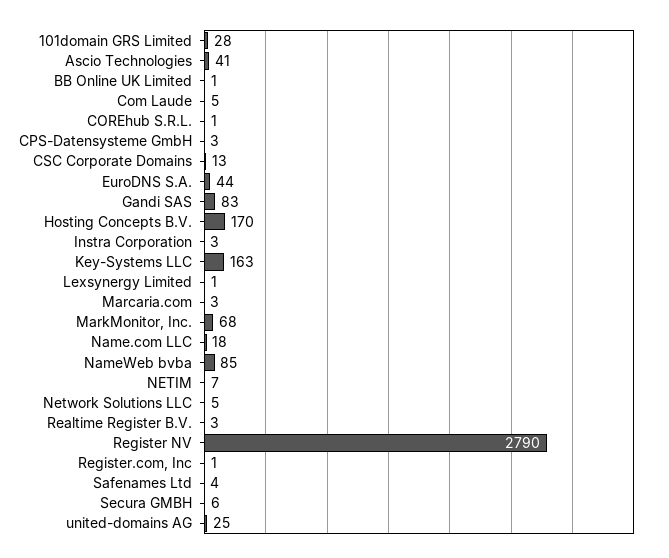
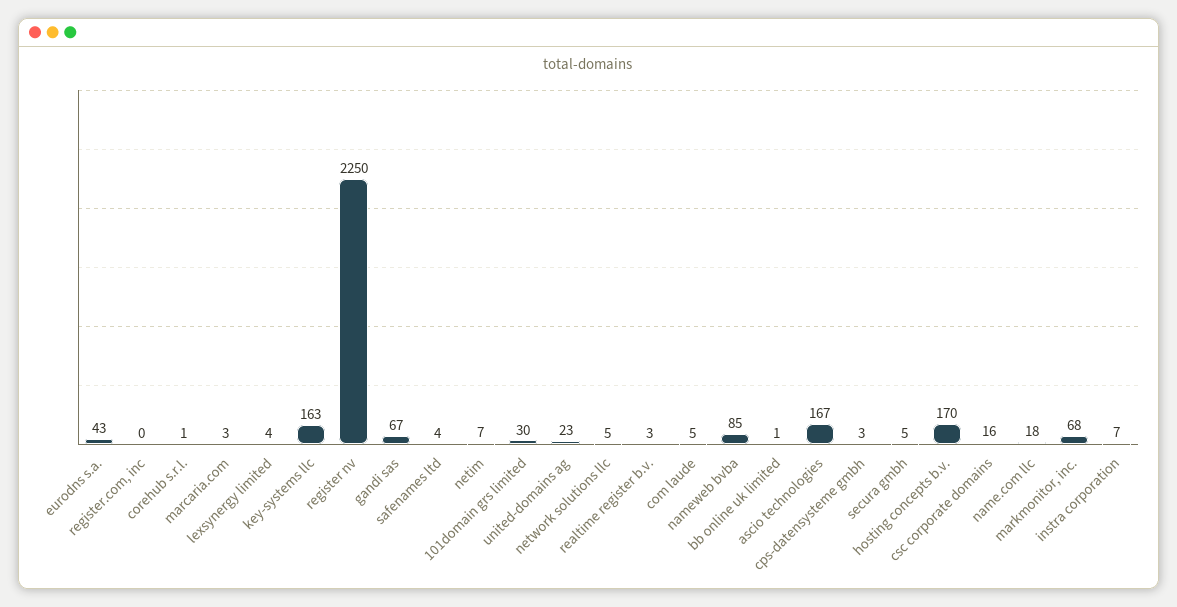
101domain GRS Limited: 28 -> 30
Ascio Technologies: 41 -> 167
CSC Corporate Domains: 13 -> 16
EuroDNS S.A.: 44 -> 43
Gandi SAS: 83 -> 67
Instra Corporation: 3 -> 7
Lexsynergy Limited: 1 -> 4
Register NV: 2790 -> 2250
Register.com, Inc: 1 -> 0
Secura GMBH: 6 -> 5
united-domains AG: 25 -> 23

